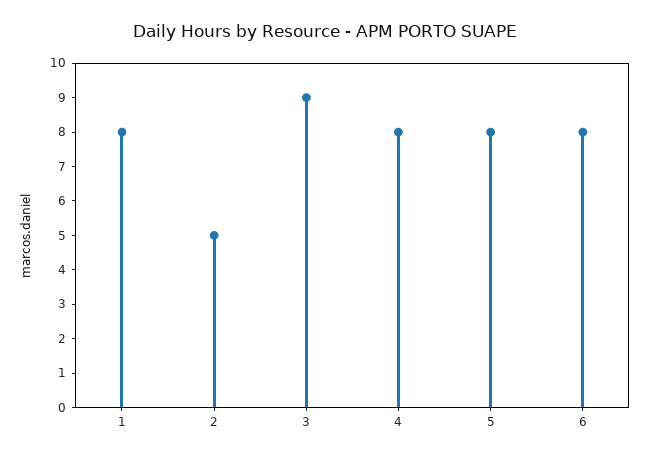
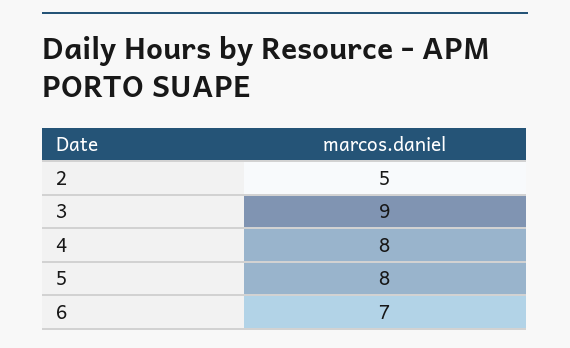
1: 8 -> none
6: 8 -> 7

